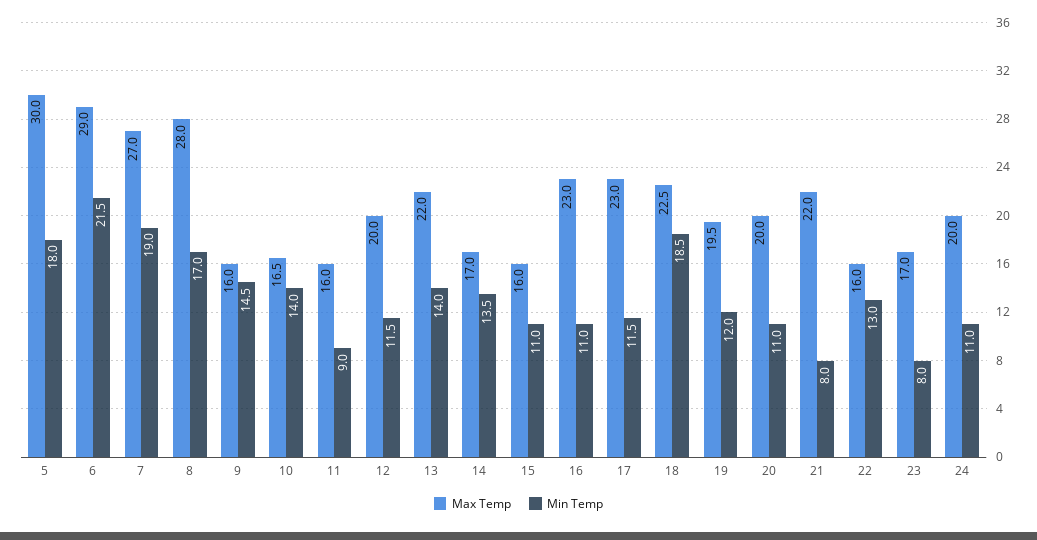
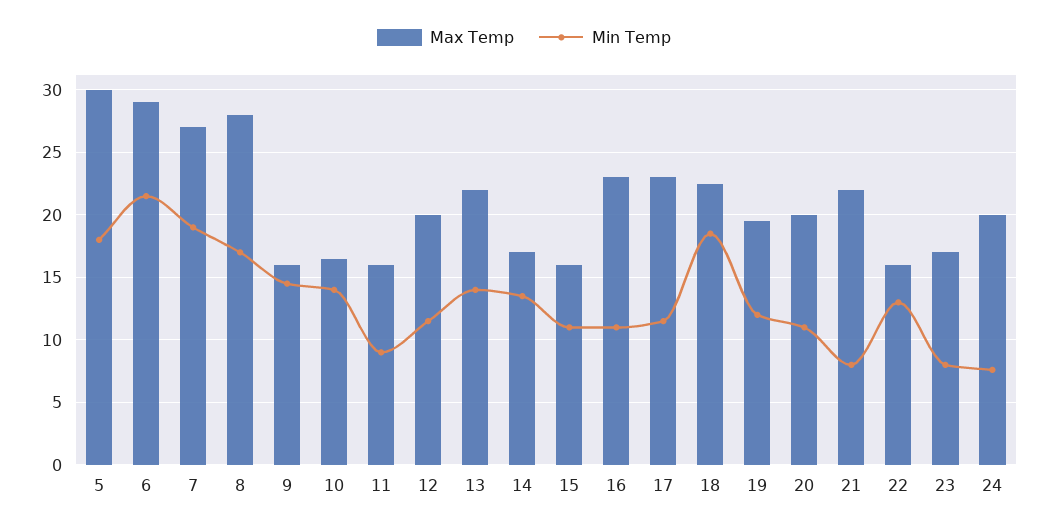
Min Temp, 24: 11 -> 7.5

